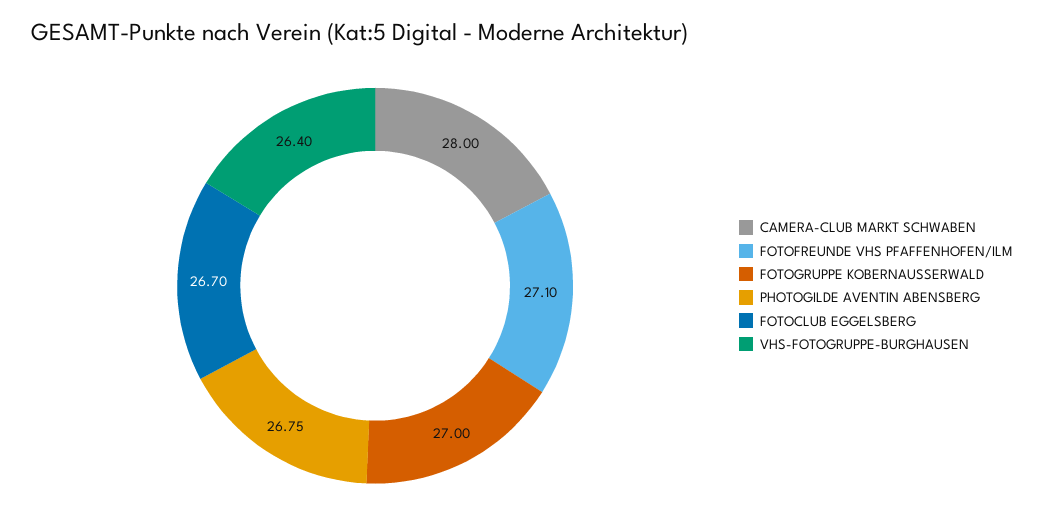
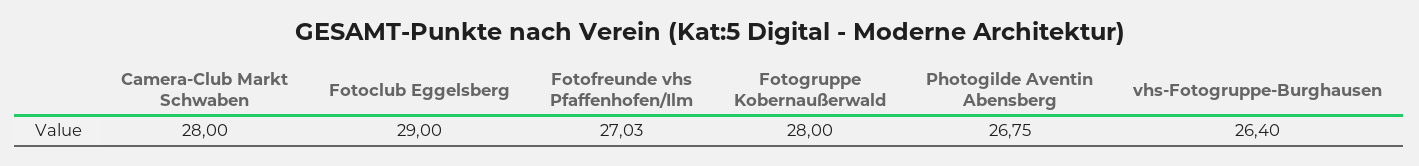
FOTOFREUNDE VHS PFAFFENHOFEN/ILM: 27.1 -> 27.03
FOTOGRUPPE KOBERNAUSSERWALD: 27 -> 28
FOTOCLUB EGGELSBERG: 26.7 -> 29

